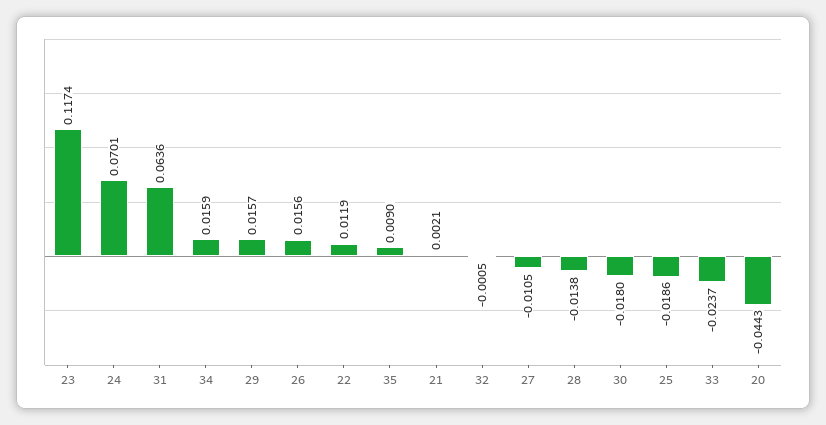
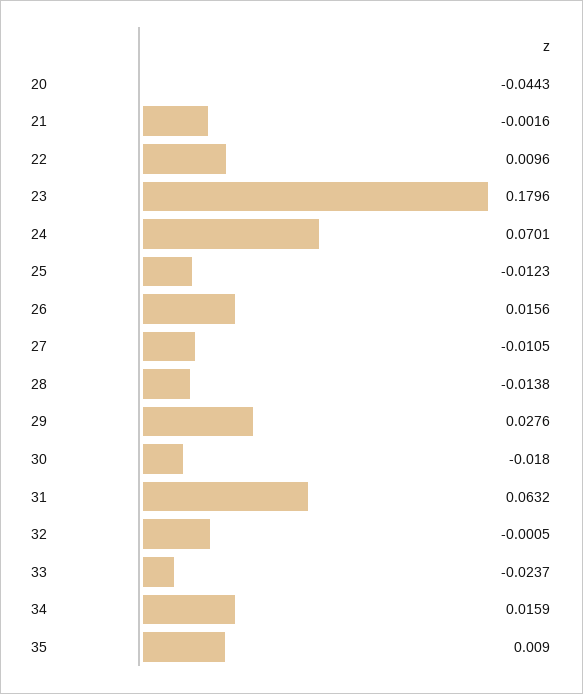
23: 0.1174 -> 0.1796
31: 0.0636 -> 0.0632
29: 0.0157 -> 0.0276
22: 0.0119 -> 0.0096
21: 0.0021 -> -0.0016
25: -0.0186 -> -0.0123

